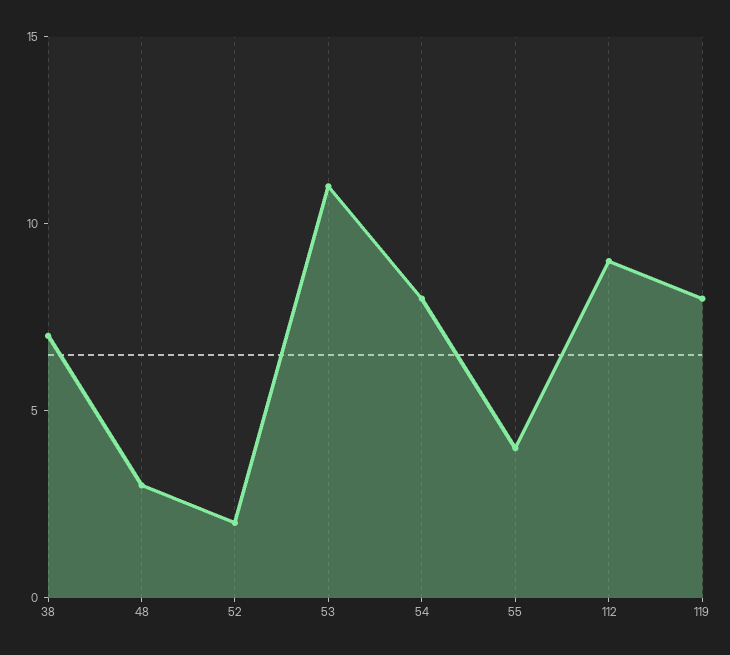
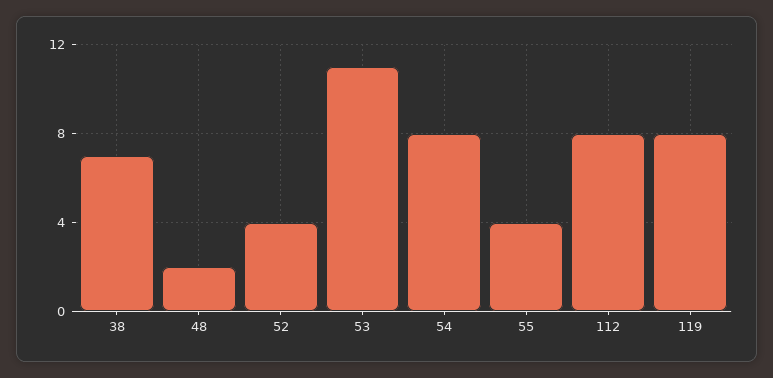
48: 3 -> 2
52: 2 -> 4
112: 9 -> 8

